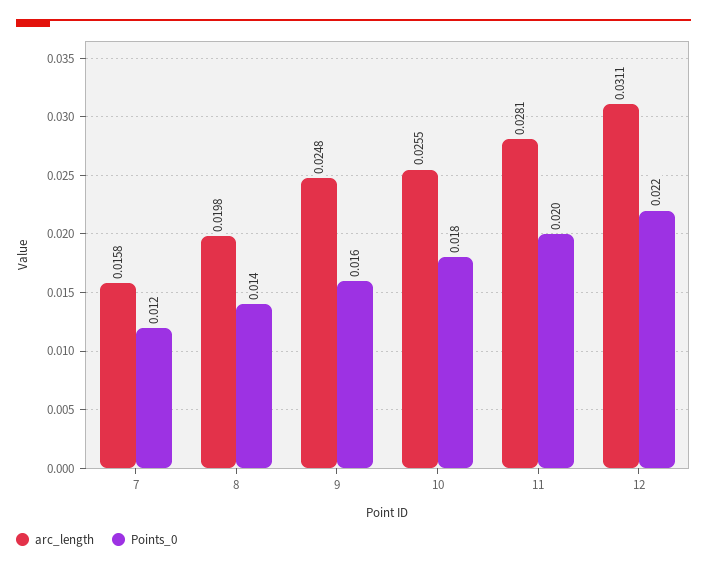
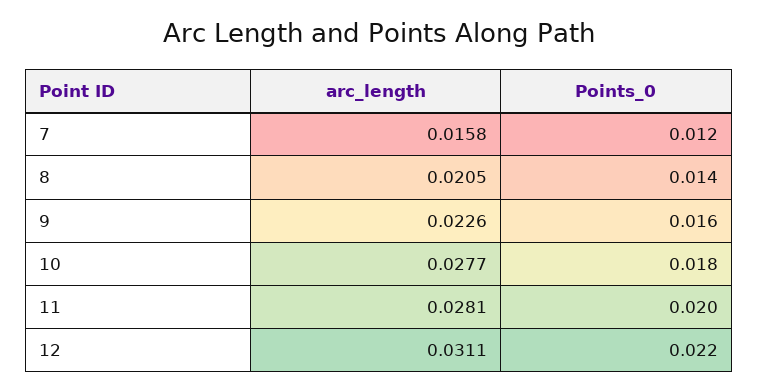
arc_length, 8: 0.0198 -> 0.0205
arc_length, 9: 0.0248 -> 0.0226
arc_length, 10: 0.0255 -> 0.0277

